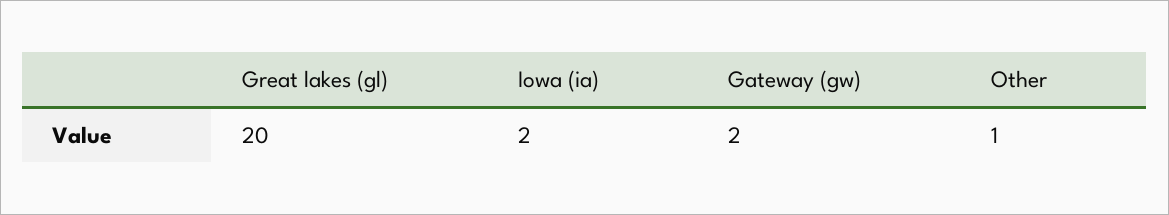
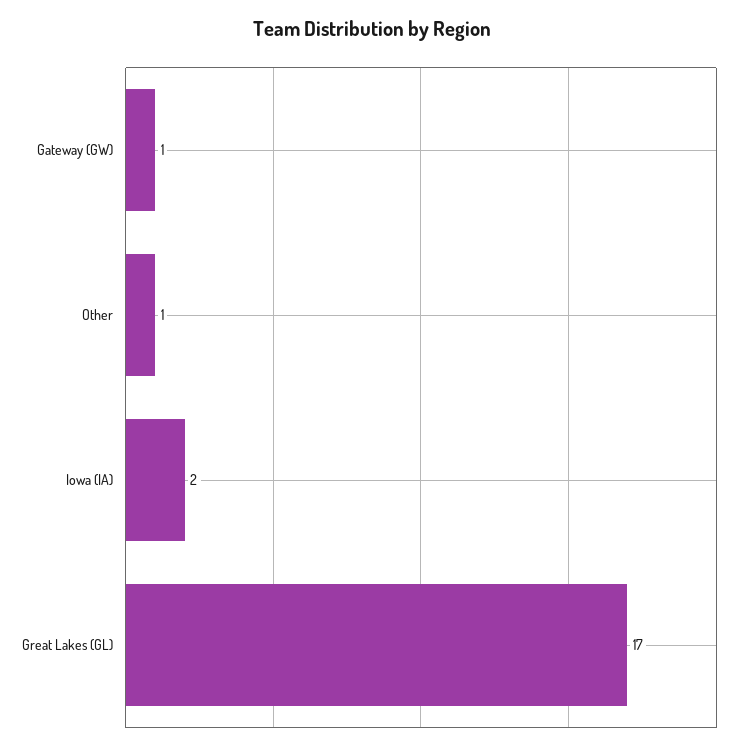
Great lakes (gl): 20 -> 17
Gateway (gw): 2 -> 1

